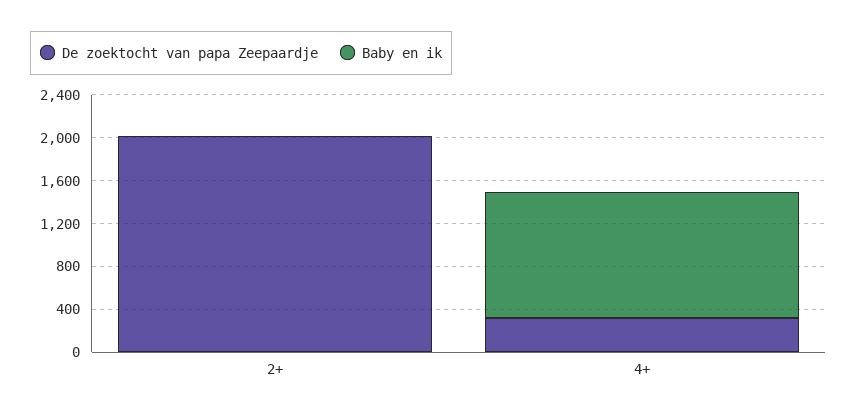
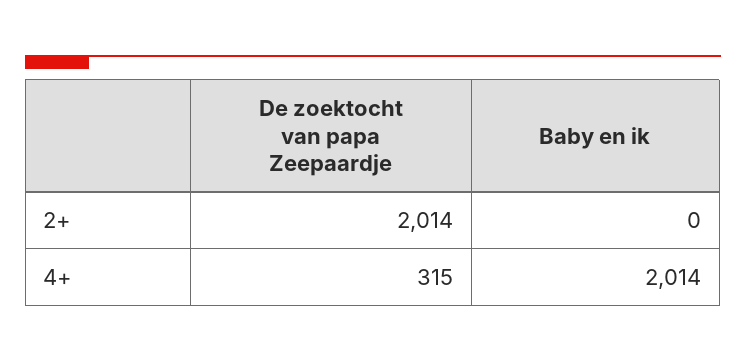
Baby en ik, 4+: 1200 -> 2014

